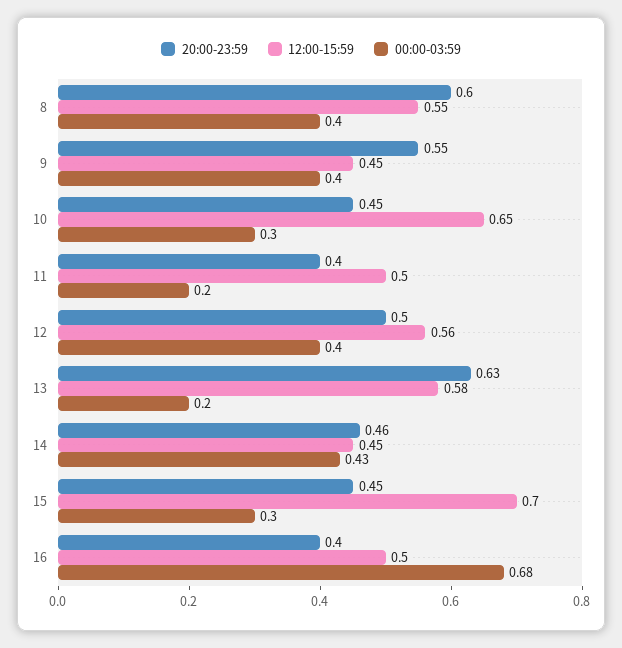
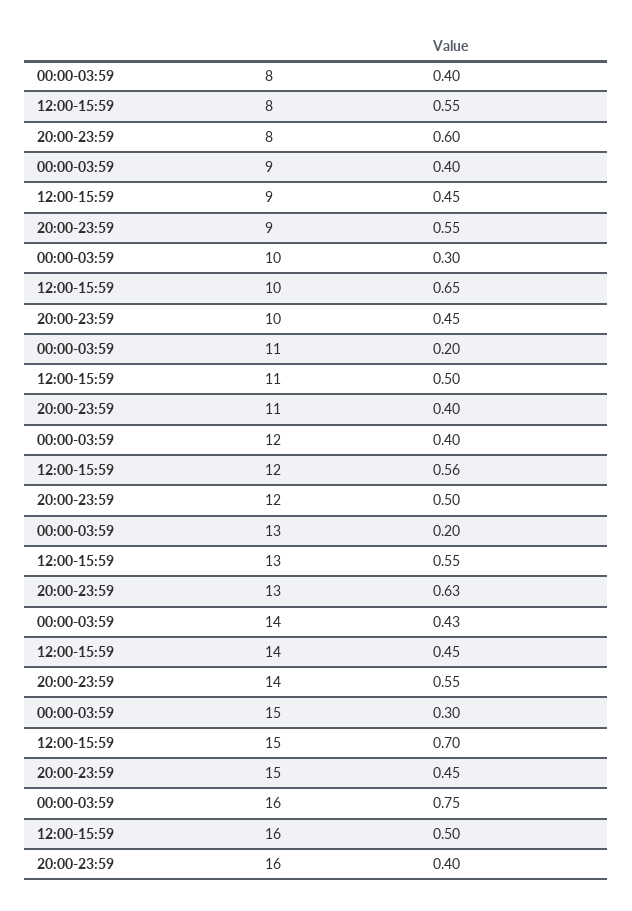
12:00-15:59, 13: 0.58 -> 0.55
20:00-23:59, 14: 0.46 -> 0.55
00:00-03:59, 16: 0.68 -> 0.75

